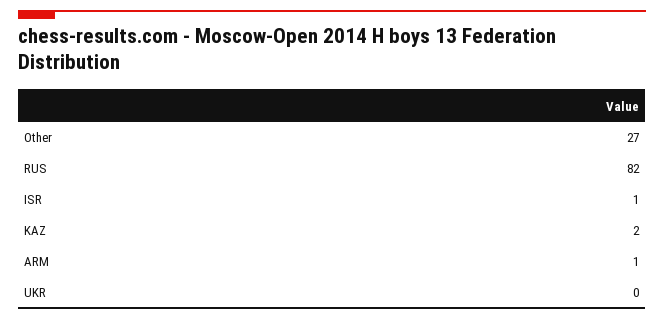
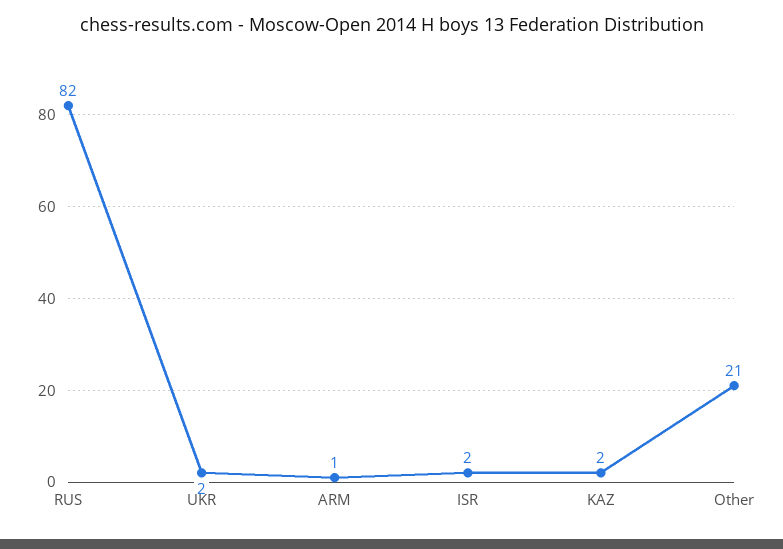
Other: 27 -> 21
ISR: 1 -> 2
UKR: 0 -> 2

